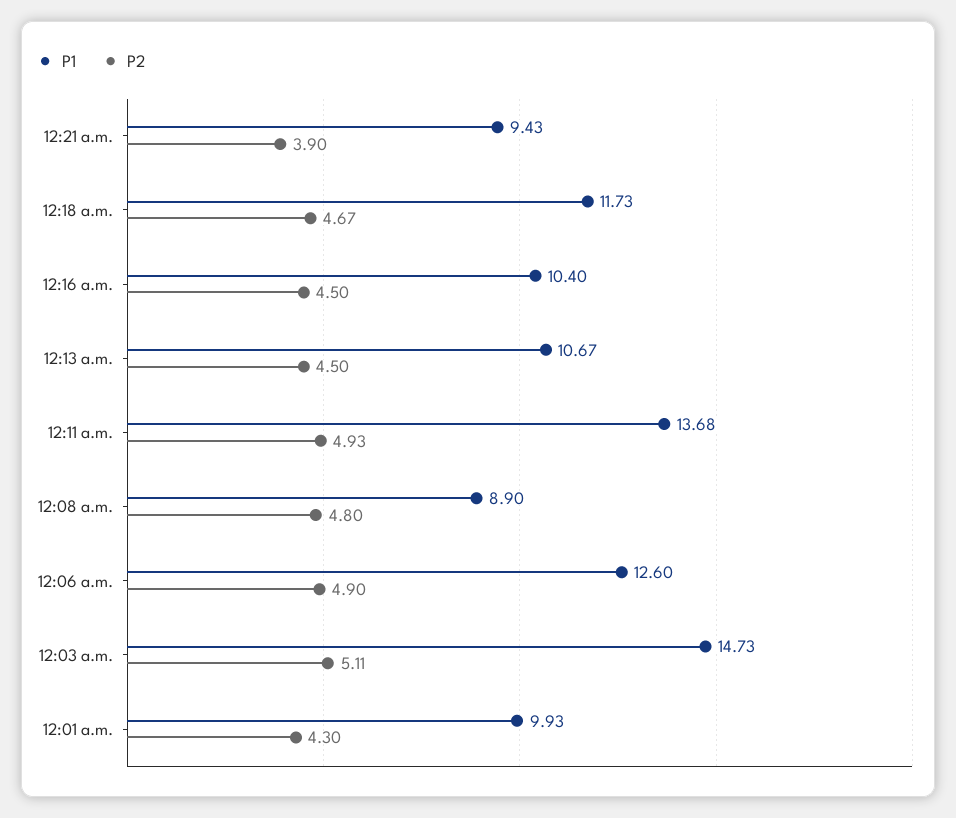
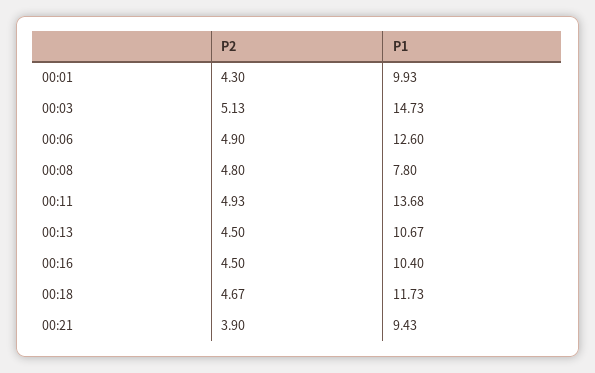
P1, 12:08 a.m.: 8.9 -> 7.8
P2, 12:03 a.m.: 5.11 -> 5.13

